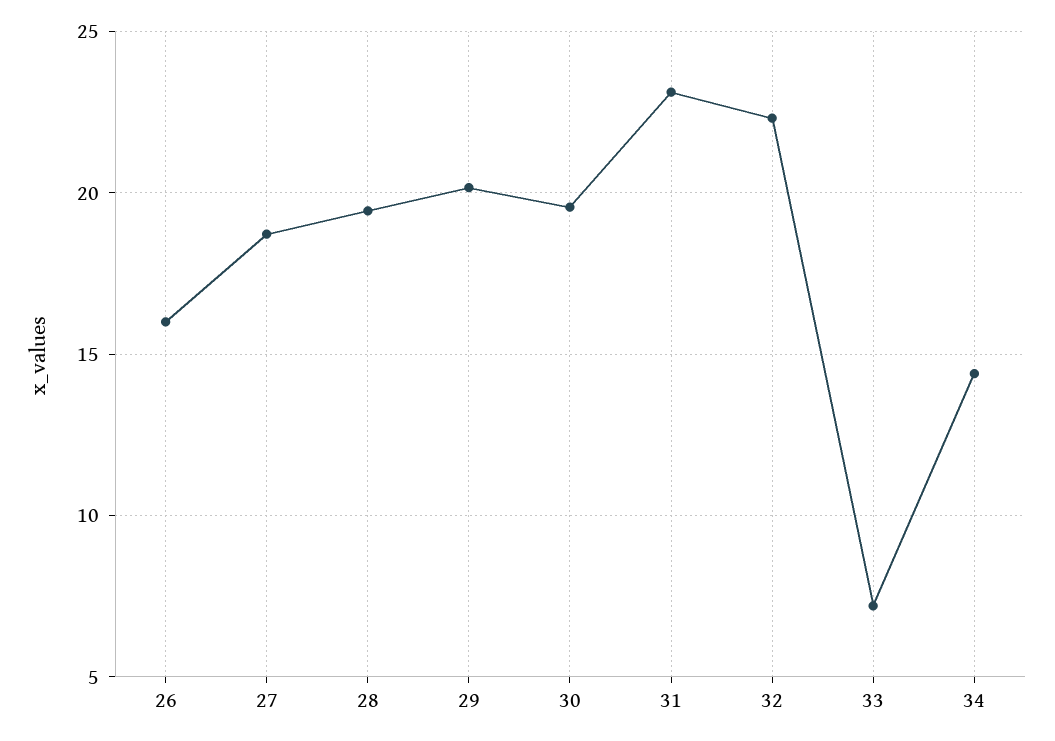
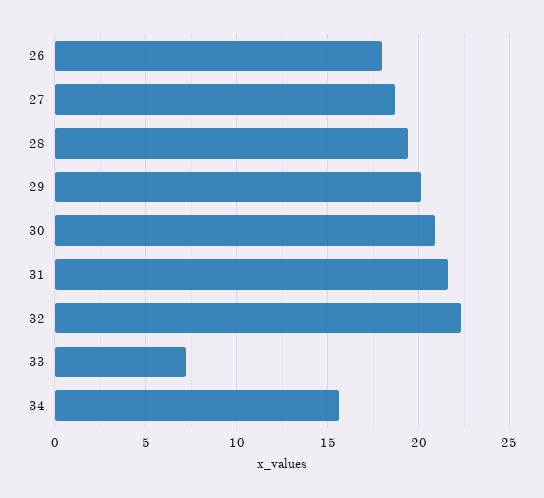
26: 16 -> 18
30: 19.5 -> 21
31: 23 -> 21.5
34: 14.5 -> 15.5

